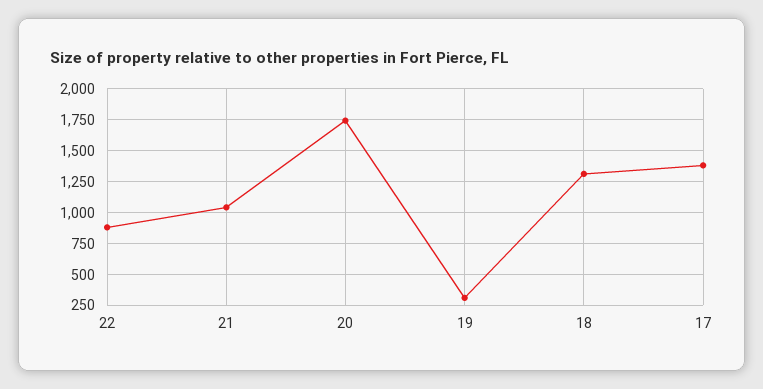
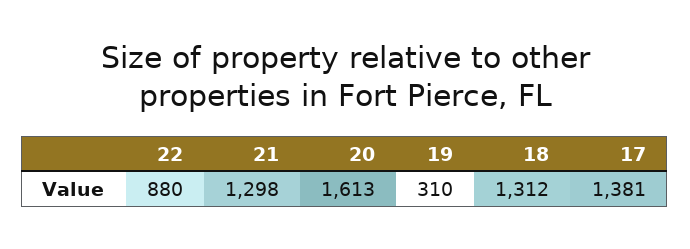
21: 1050 -> 1298
20: 1750 -> 1613

